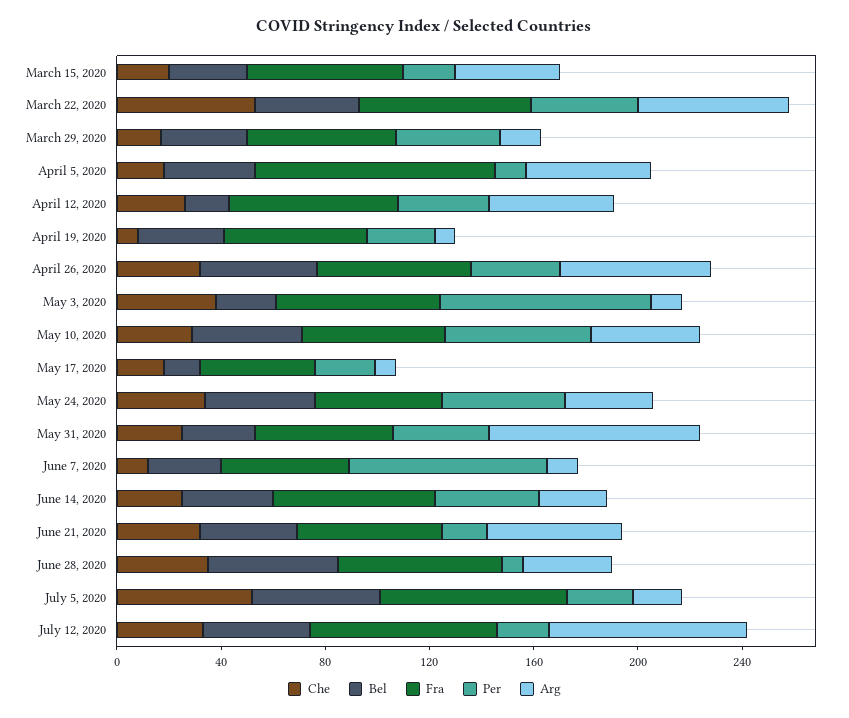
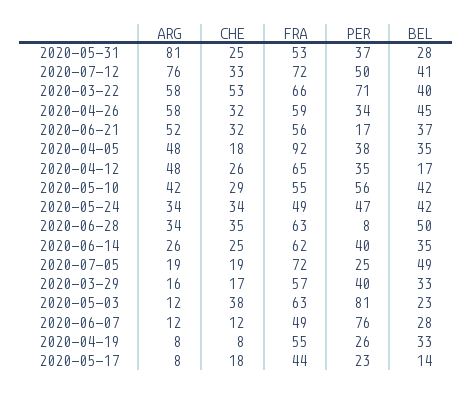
Che, March 15, 2020: 20 -> none
Bel, March 15, 2020: 30 -> none
Fra, March 15, 2020: 60 -> none
Per, March 15, 2020: 20 -> none
Arg, March 15, 2020: 40 -> none
Per, March 22, 2020: 40 -> 71
Per, April 5, 2020: 10 -> 38
Che, July 5, 2020: 50 -> 19
Per, July 12, 2020: 20 -> 50

